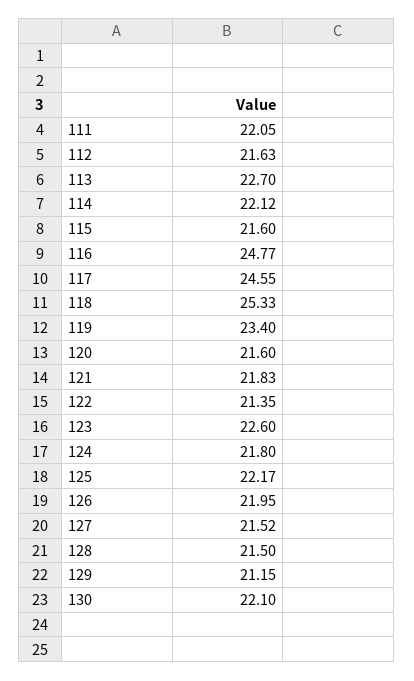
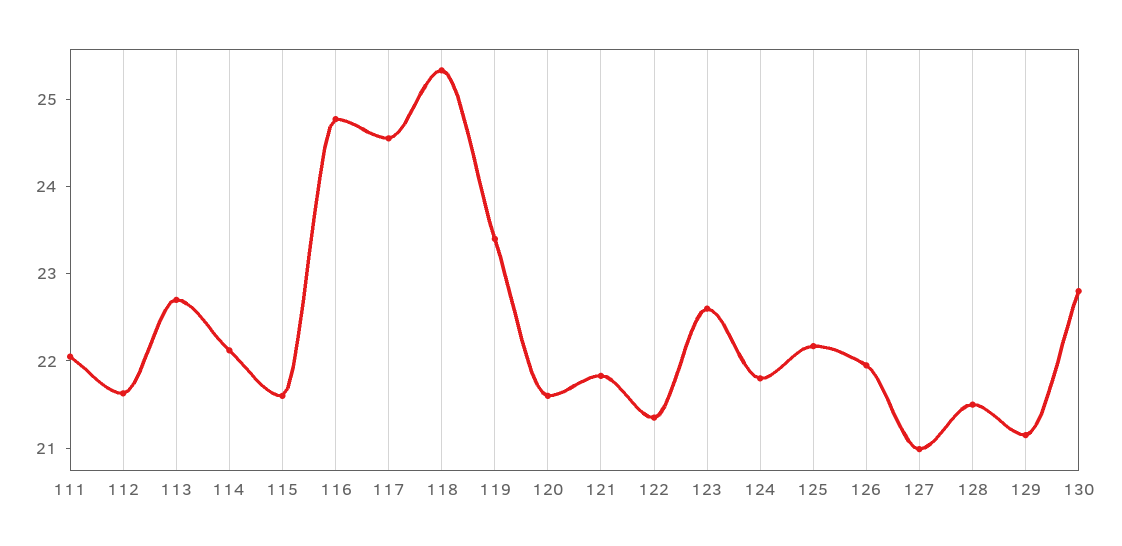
127: 21.52 -> 21
130: 22.1 -> 22.8

